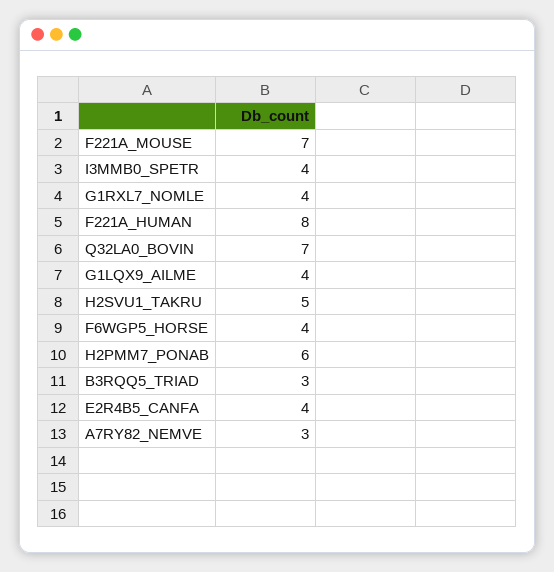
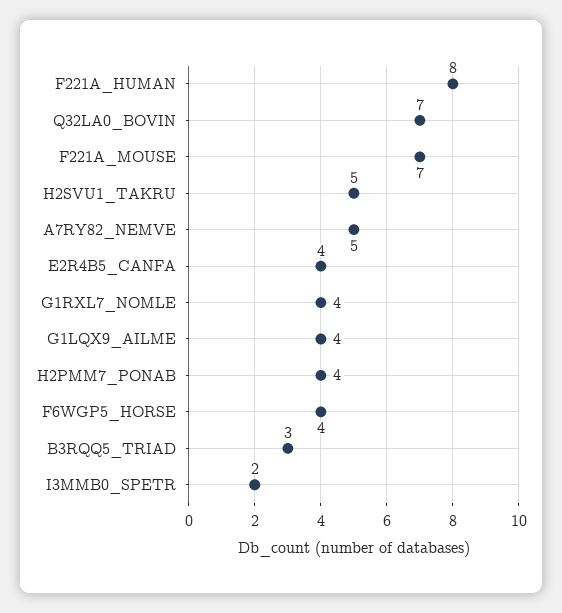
I3MMB0_SPETR: 4 -> 2
H2PMM7_PONAB: 6 -> 4
A7RY82_NEMVE: 3 -> 5

